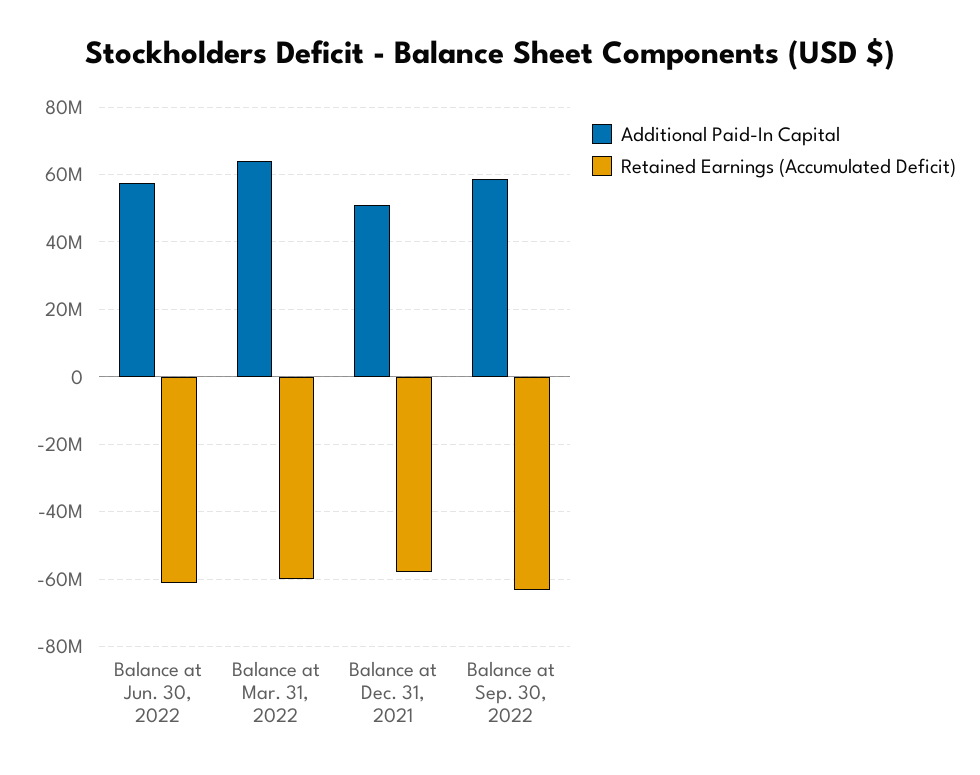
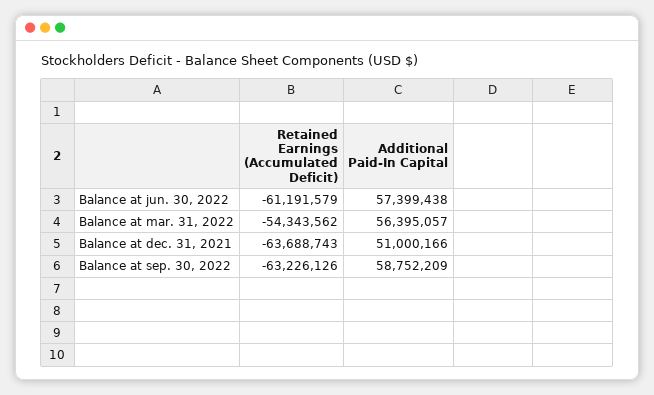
Additional Paid-In Capital, Balance at Mar. 31, 2022: 64000000 -> 56395057
Retained Earnings (Accumulated Deficit), Balance at Mar. 31, 2022: -60000000 -> -54343562
Retained Earnings (Accumulated Deficit), Balance at Dec. 31, 2021: -58000000 -> -63688743

